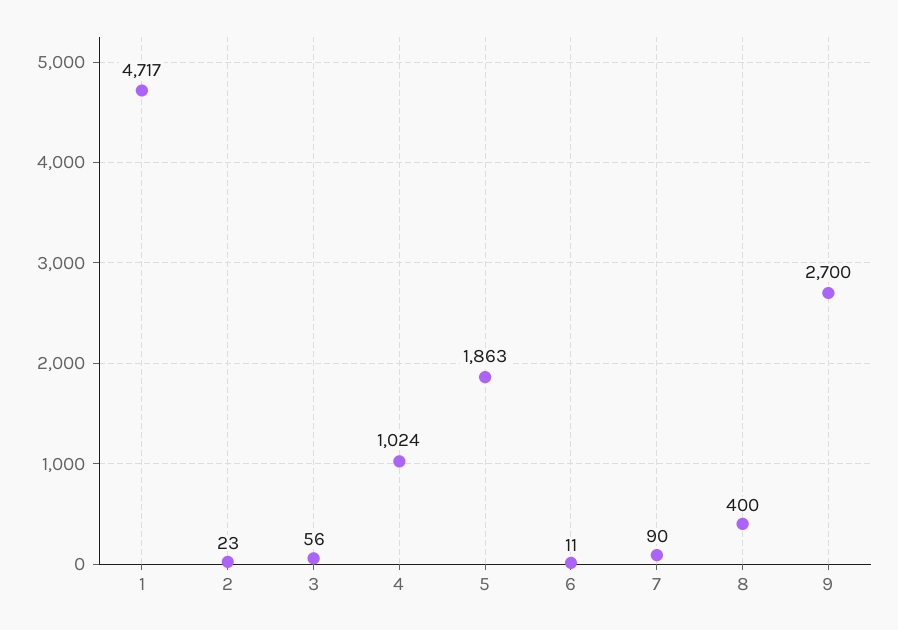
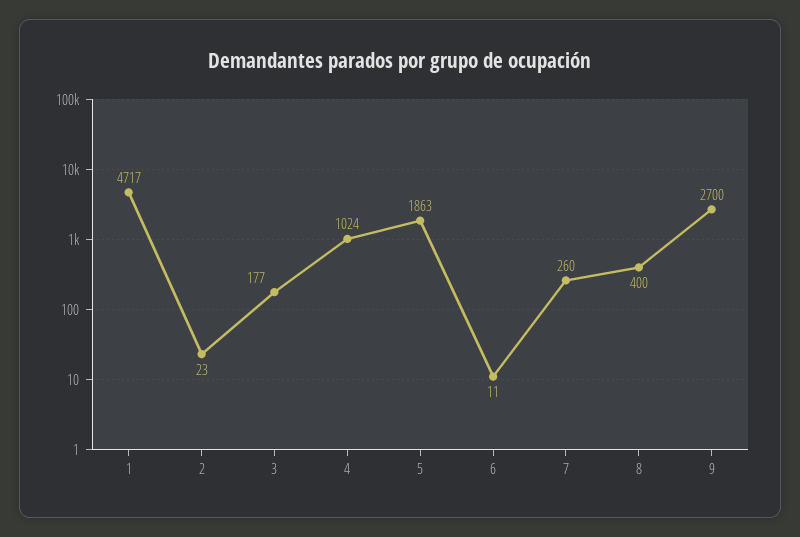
3: 56 -> 177
7: 90 -> 260

